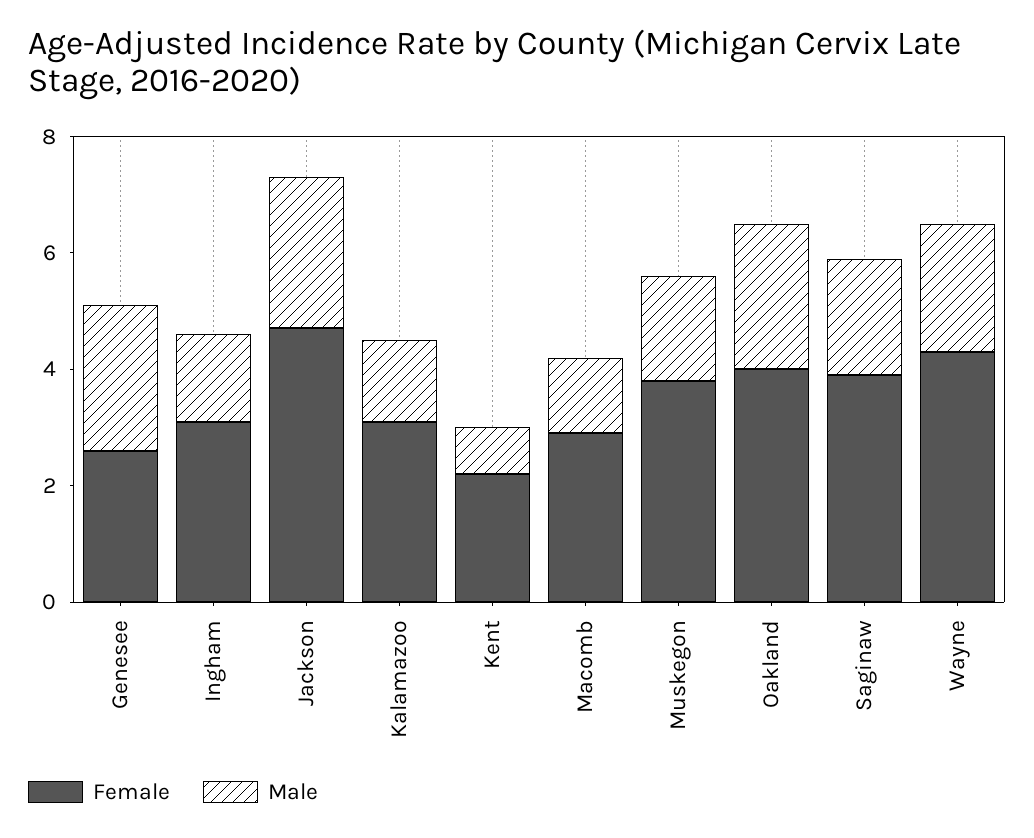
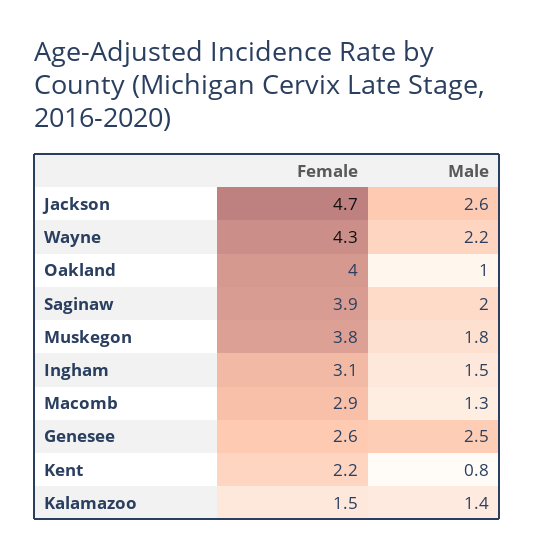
Female, Kalamazoo: 3 -> 1.5
Male, Oakland: 2.5 -> 1

